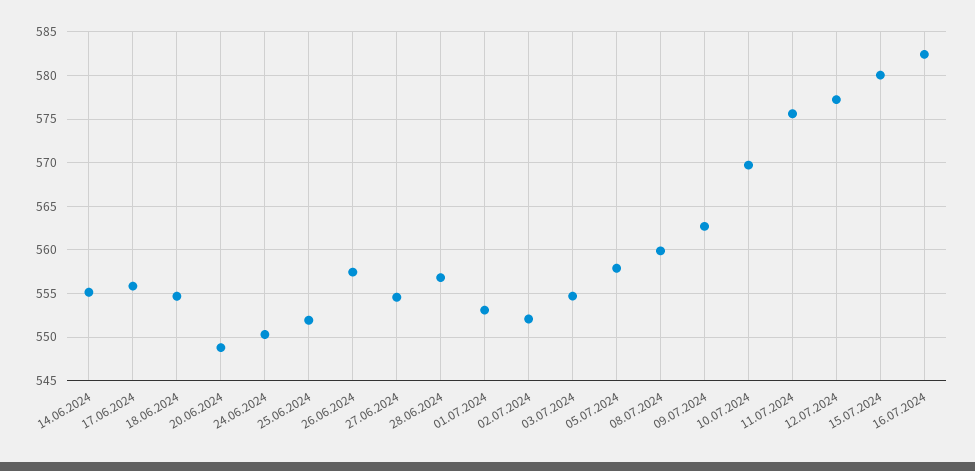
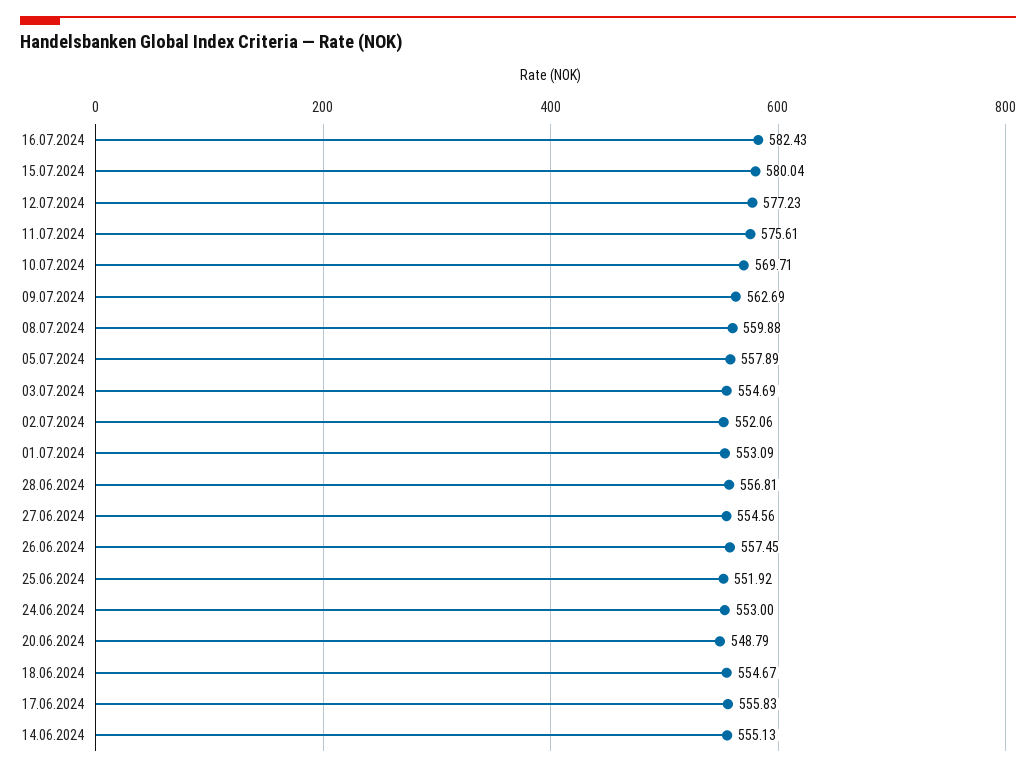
24.06.2024: 550 -> 553

